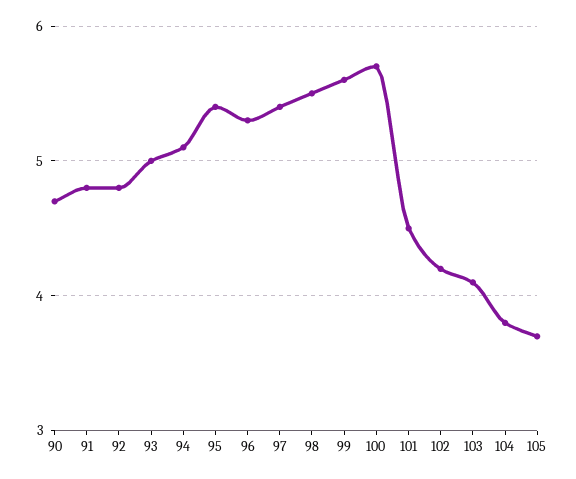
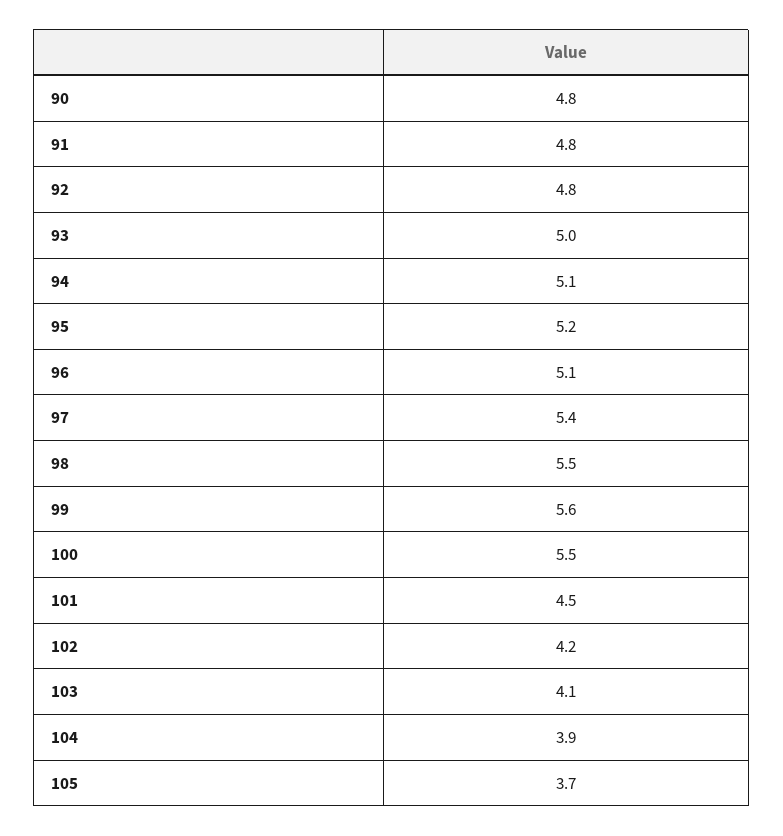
90: 4.7 -> 4.8
95: 5.4 -> 5.2
96: 5.3 -> 5.1
100: 5.7 -> 5.5
104: 3.8 -> 3.9

